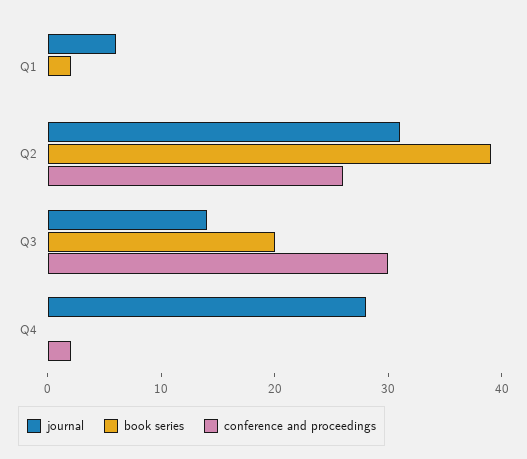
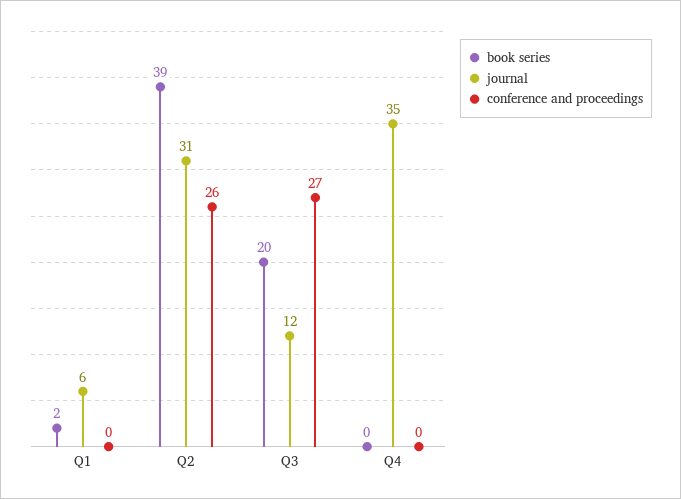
journal, Q3: 14 -> 12
conference and proceedings, Q3: 30 -> 27
journal, Q4: 28 -> 35
conference and proceedings, Q4: 2 -> 0

